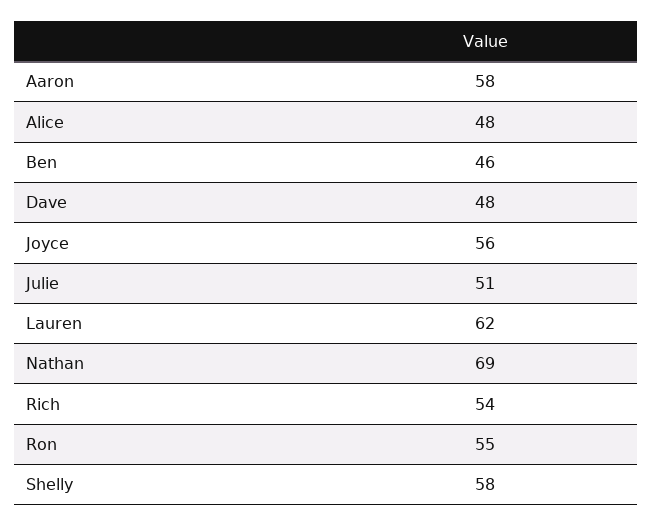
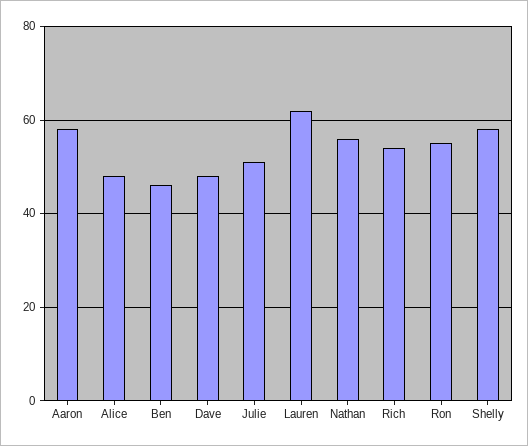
Joyce: 56 -> none
Nathan: 69 -> 55

